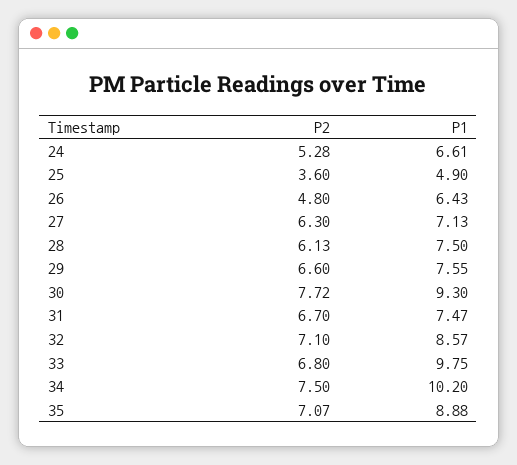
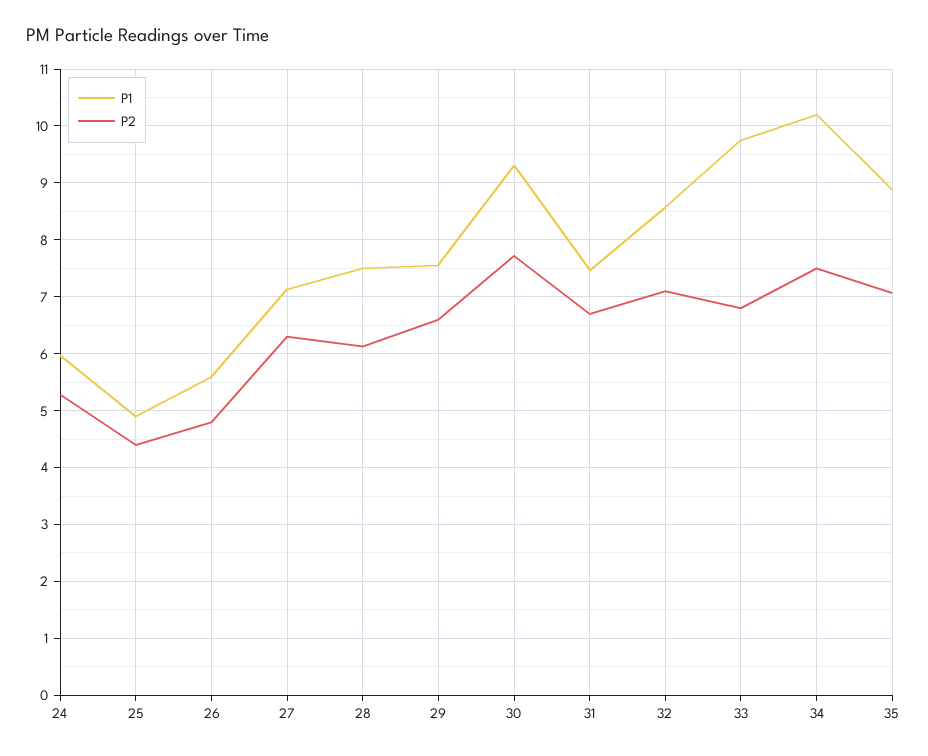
P1, 24: 6.61 -> 6
P2, 25: 3.6 -> 4.4
P1, 26: 6.43 -> 5.6

